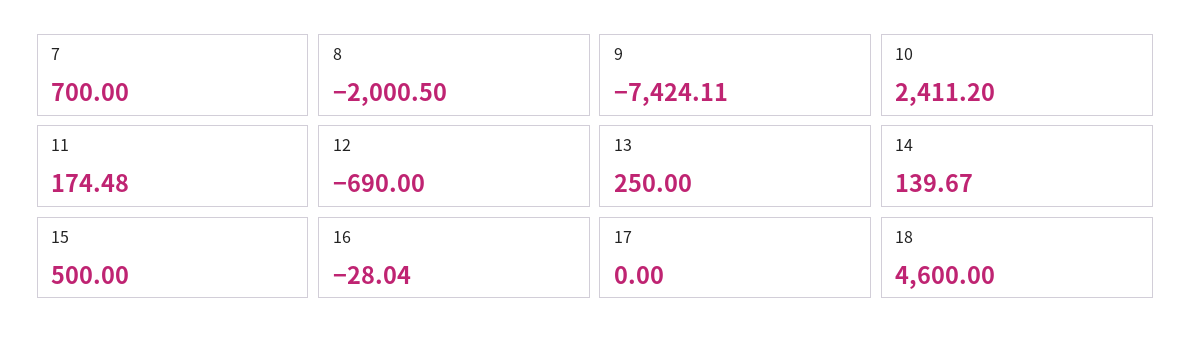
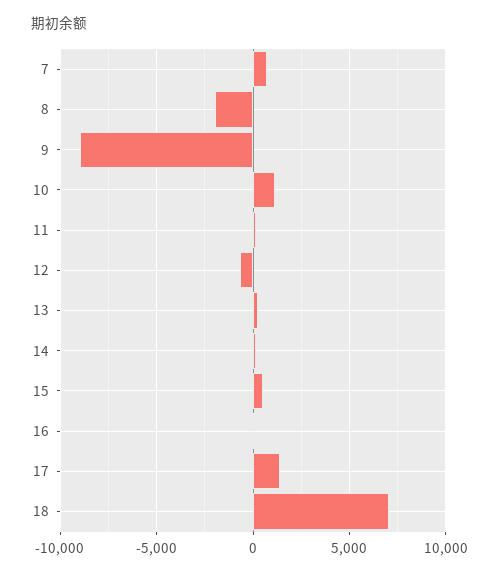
9: -7424.11 -> -9000
10: 2411.2 -> 1000
17: 0 -> 1500
18: 4600 -> 7000

